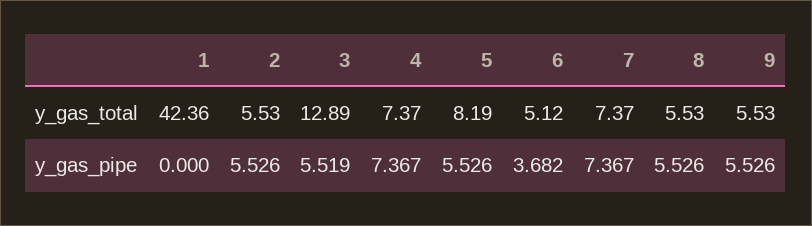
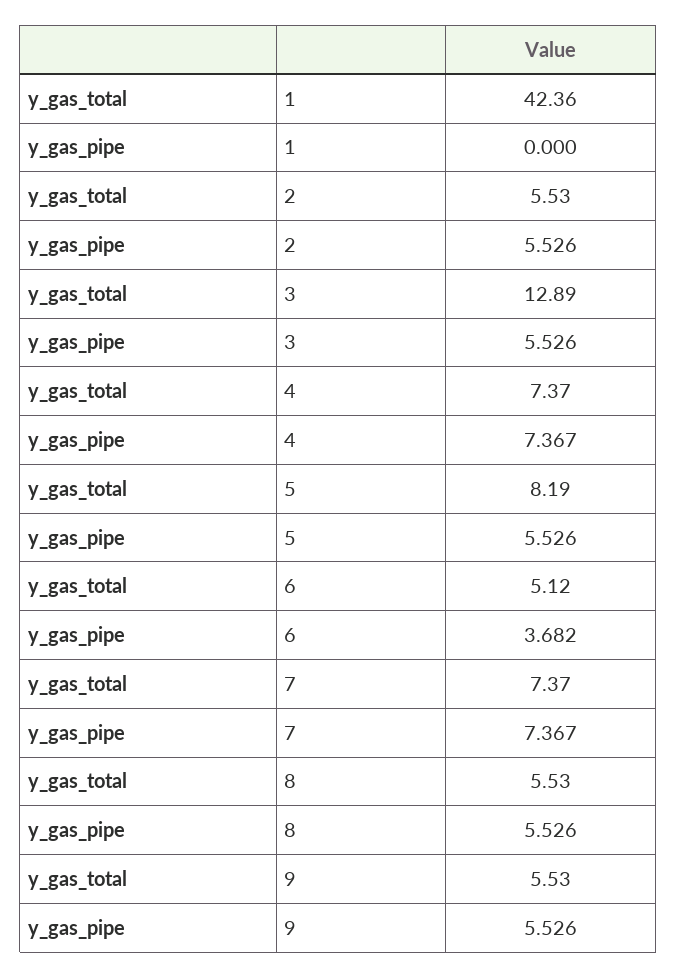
3, y_gas_pipe: 5.519 -> 5.526

